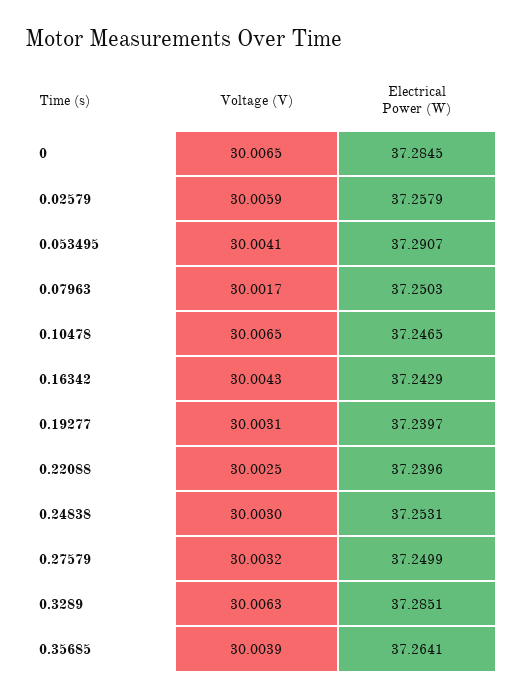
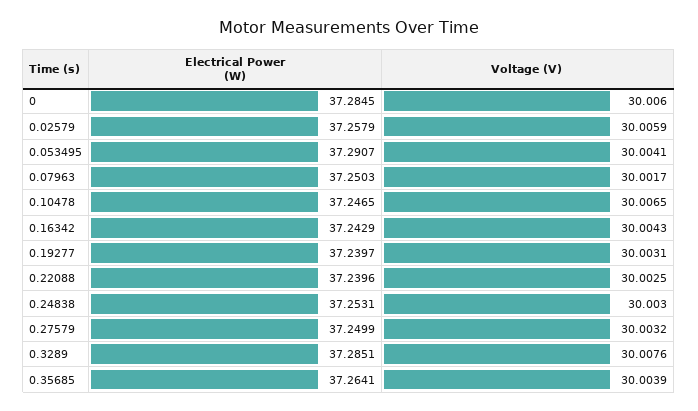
Voltage (V), 0: 30.0065 -> 30.006
Voltage (V), 0.3289: 30.0063 -> 30.0076

